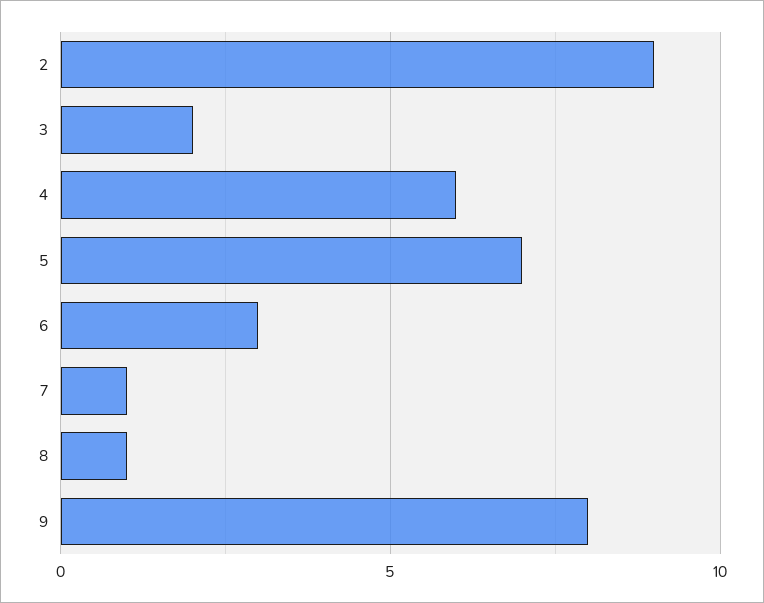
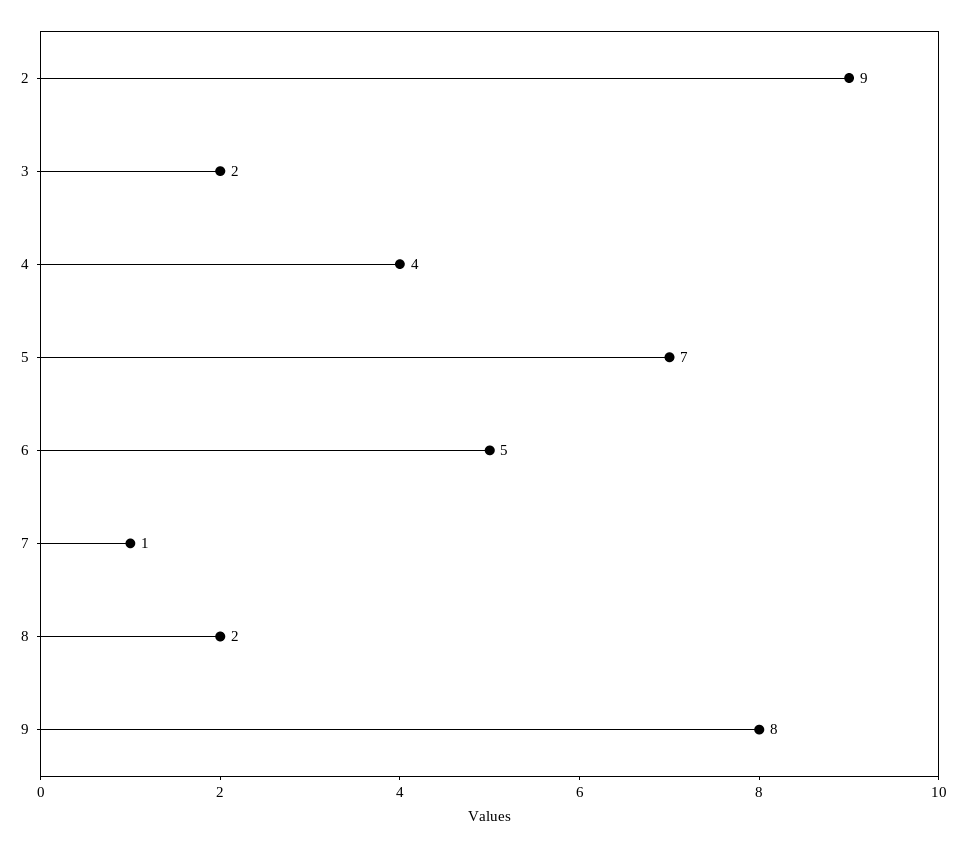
4: 6 -> 4
6: 3 -> 5
8: 1 -> 2

